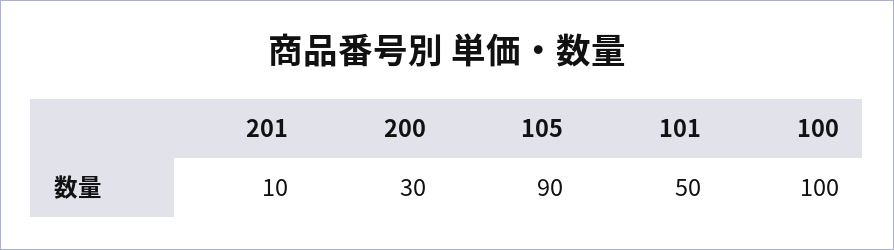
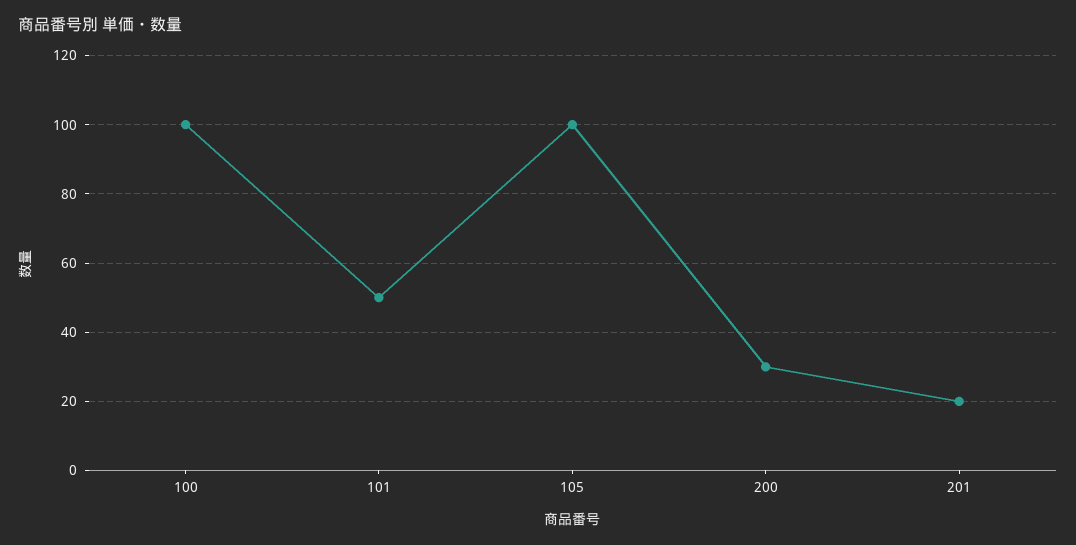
201: 10 -> 20
105: 90 -> 100

